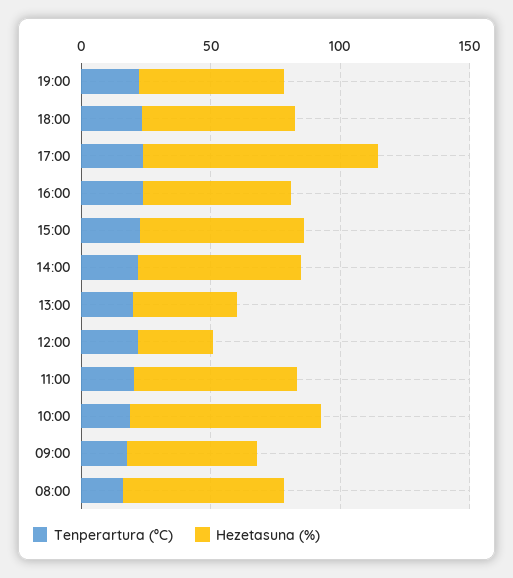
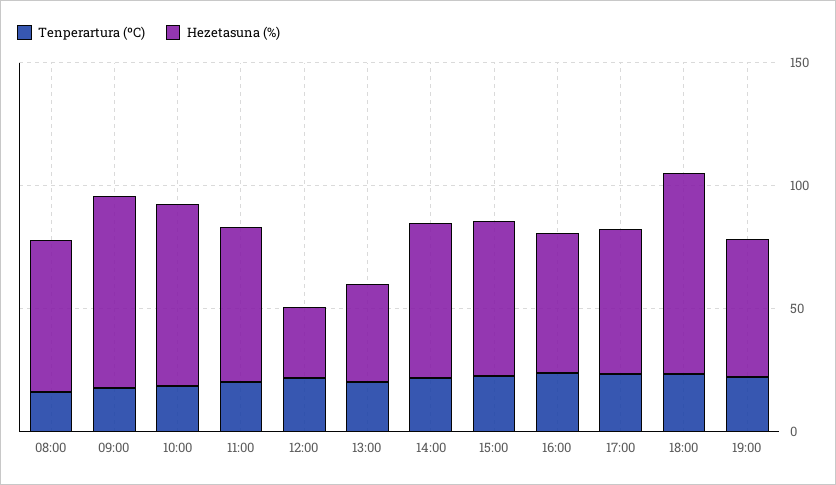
Hezetasuna (%), 18:00: 60 -> 80
Hezetasuna (%), 17:00: 90 -> 60
Hezetasuna (%), 09:00: 50 -> 80

